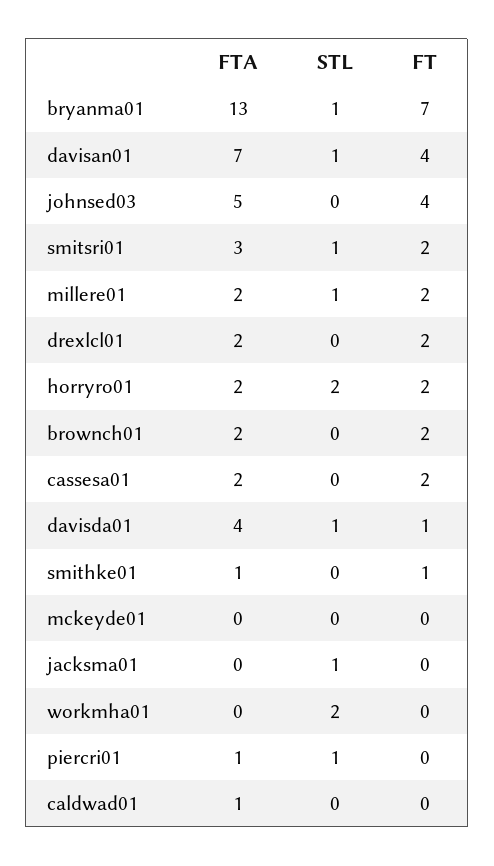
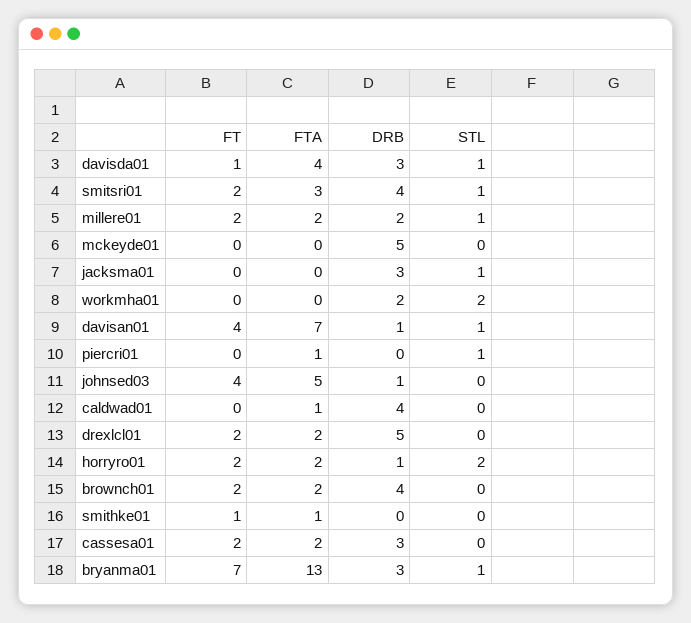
DRB, davisda01: none -> 3
DRB, smitsri01: none -> 4
DRB, millere01: none -> 2
DRB, mckeyde01: none -> 5
DRB, jacksma01: none -> 3
DRB, workmha01: none -> 2
DRB, davisan01: none -> 1
DRB, piercri01: none -> 0
DRB, johnsed03: none -> 1
DRB, caldwad01: none -> 4
DRB, drexlcl01: none -> 5
DRB, horryro01: none -> 1
DRB, brownch01: none -> 4
DRB, smithke01: none -> 0
DRB, cassesa01: none -> 3
DRB, bryanma01: none -> 3

